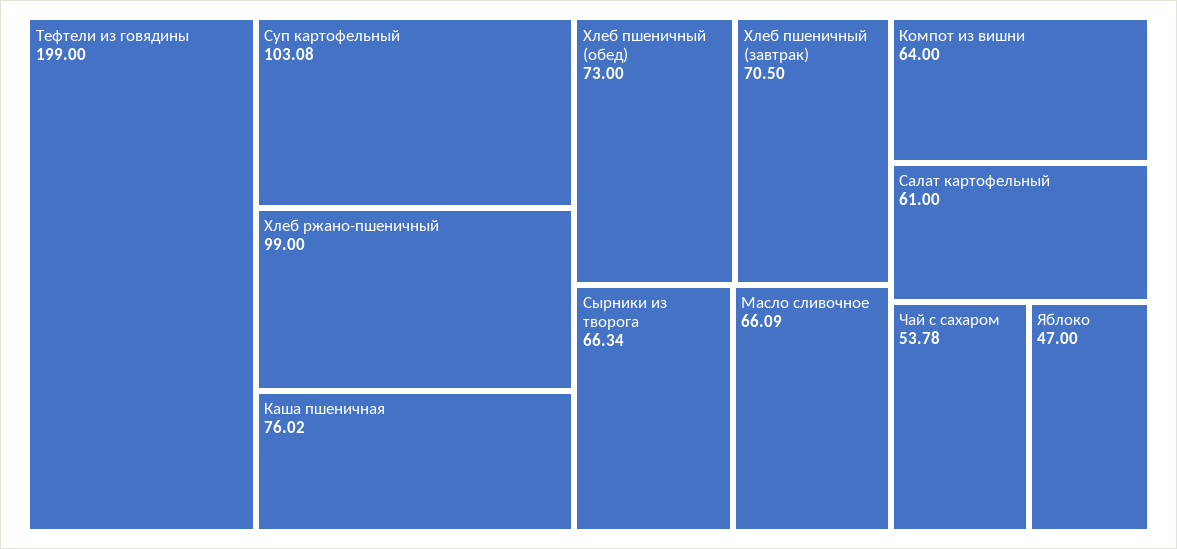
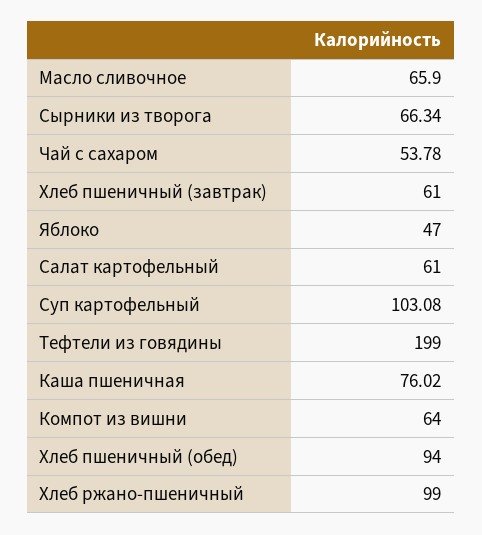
Хлеб пшеничный (обед): 73 -> 94
Хлеб пшеничный (завтрак): 70.5 -> 61
Масло сливочное: 66.09 -> 65.9

